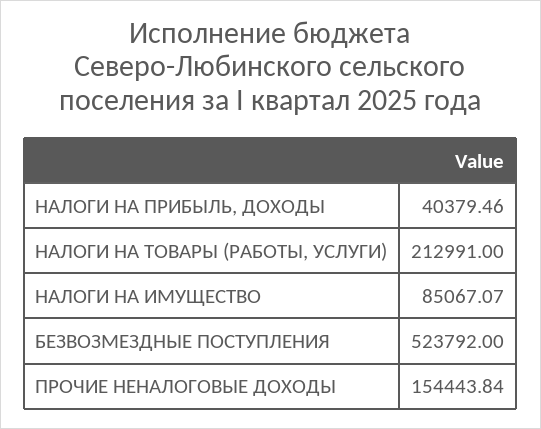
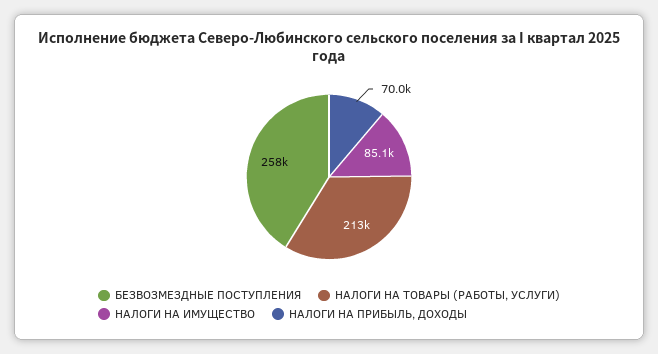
НАЛОГИ НА ПРИБЫЛЬ, ДОХОДЫ: 40379.46 -> 70000
БЕЗВОЗМЕЗДНЫЕ ПОСТУПЛЕНИЯ: 523792 -> 258000
ПРОЧИЕ НЕНАЛОГОВЫЕ ДОХОДЫ: 154443.84 -> none

